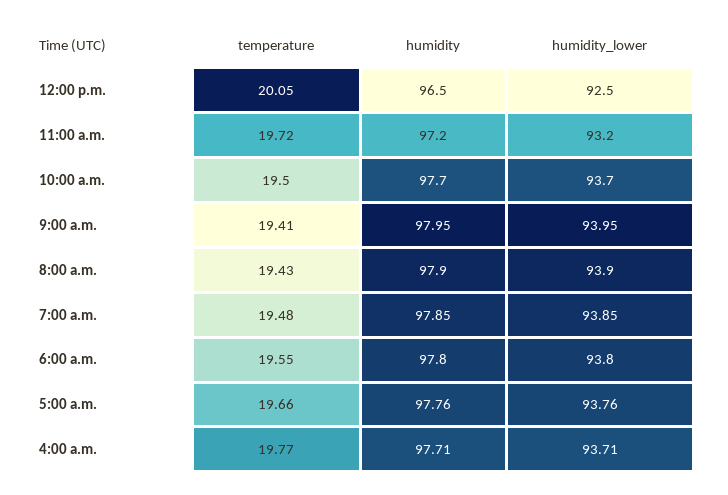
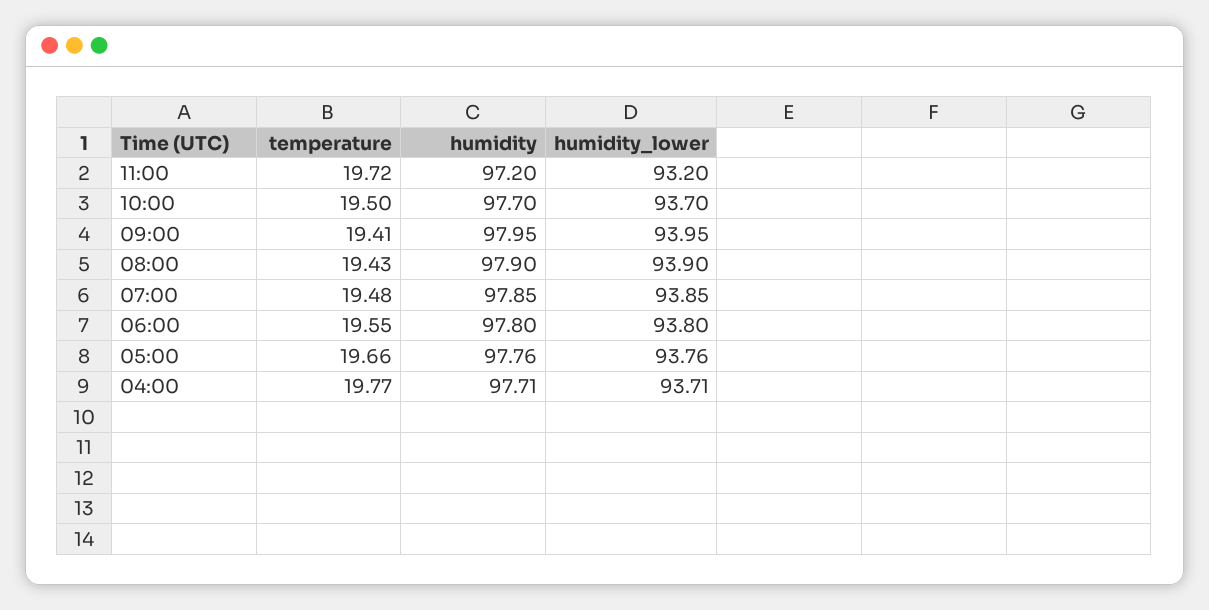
temperature, 12:00 p.m.: 20.05 -> none
humidity, 12:00 p.m.: 96.5 -> none
humidity_lower, 12:00 p.m.: 92.5 -> none

